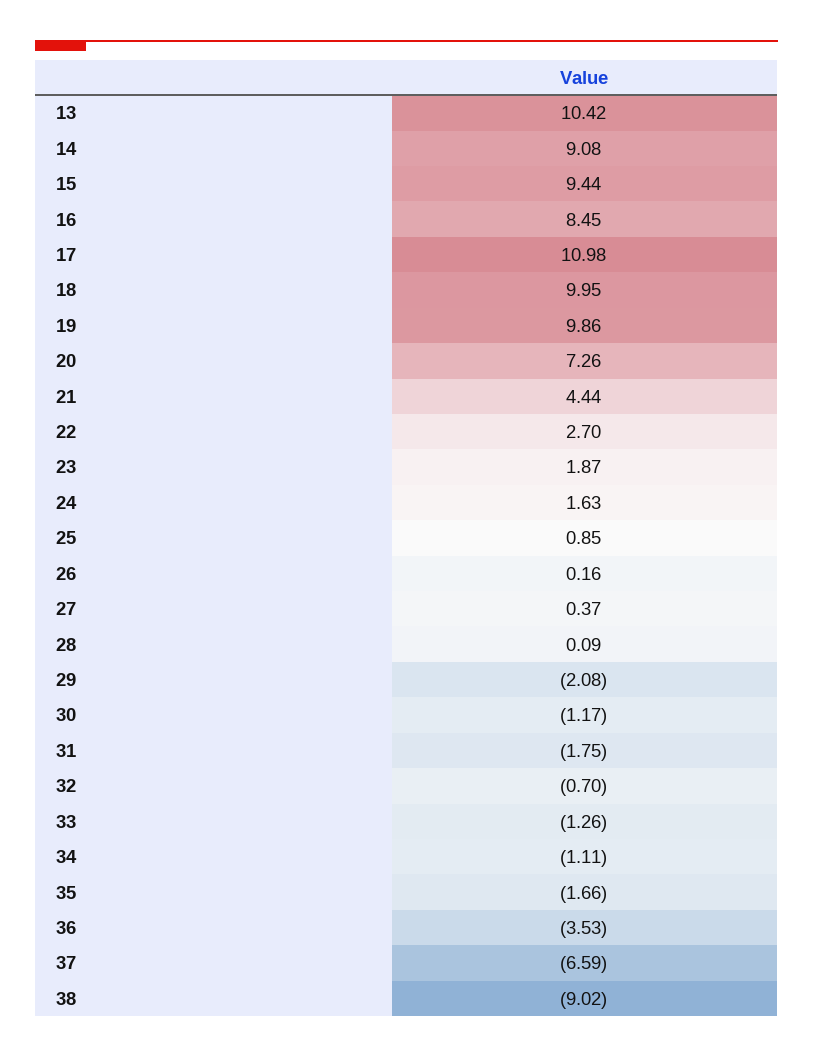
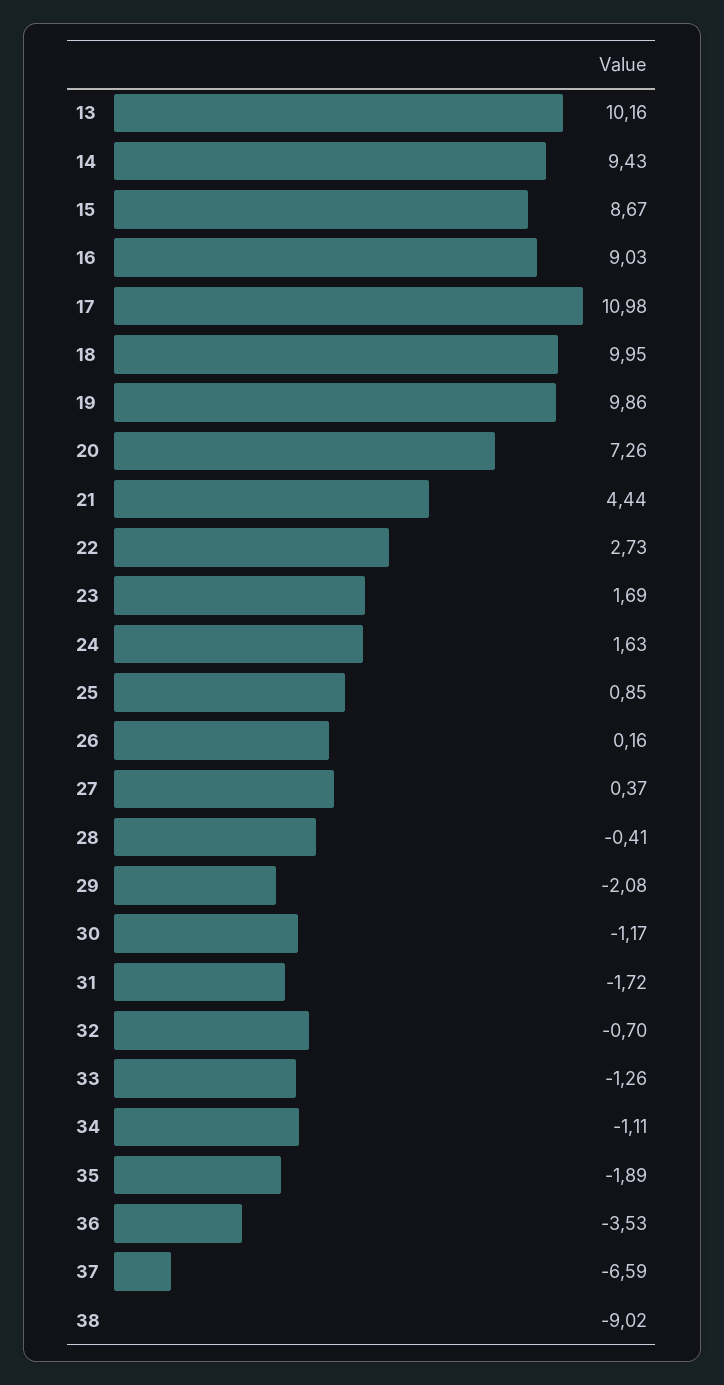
13: 10.42 -> 10.16
14: 9.08 -> 9.43
15: 9.44 -> 8.67
16: 8.45 -> 9.03
22: 2.7 -> 2.73
23: 1.87 -> 1.69
28: 0.09 -> -0.41
31: -1.75 -> -1.72
35: -1.66 -> -1.89

